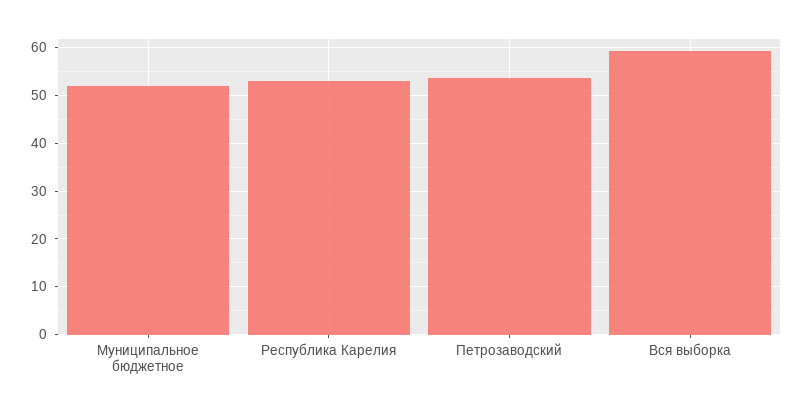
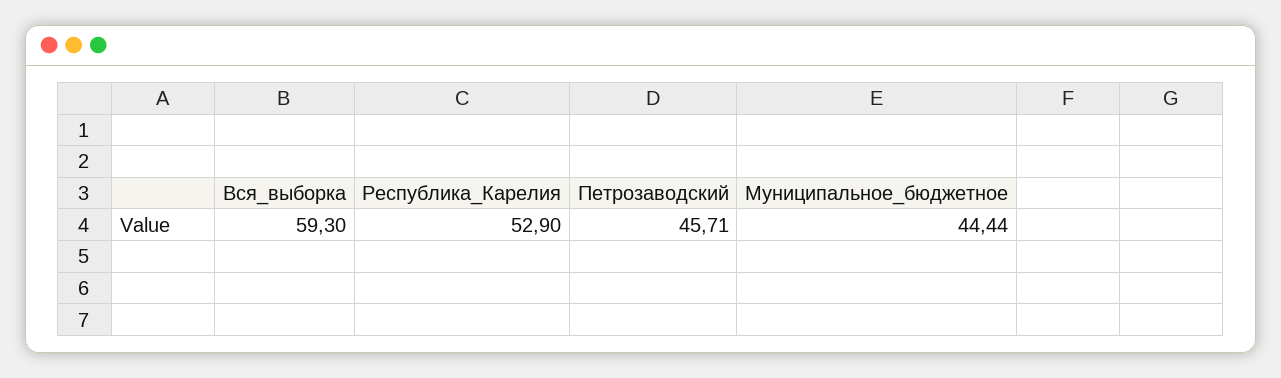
Муниципальное бюджетное: 52 -> 44.44
Петрозаводский: 54 -> 45.71

